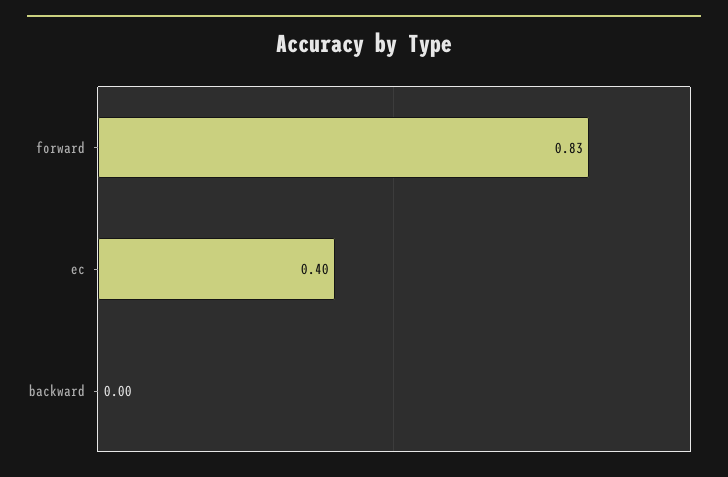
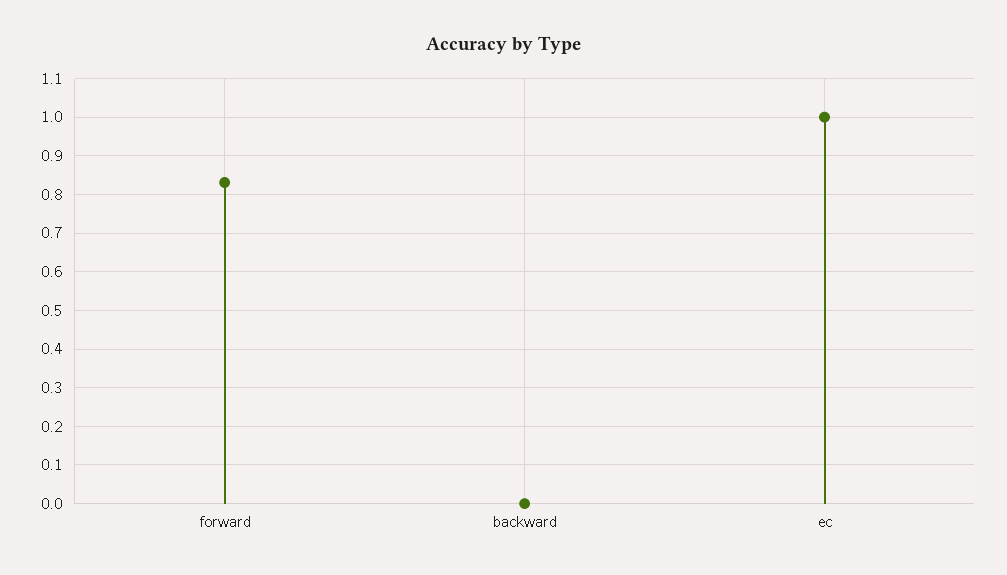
ec: 0.4 -> 1

